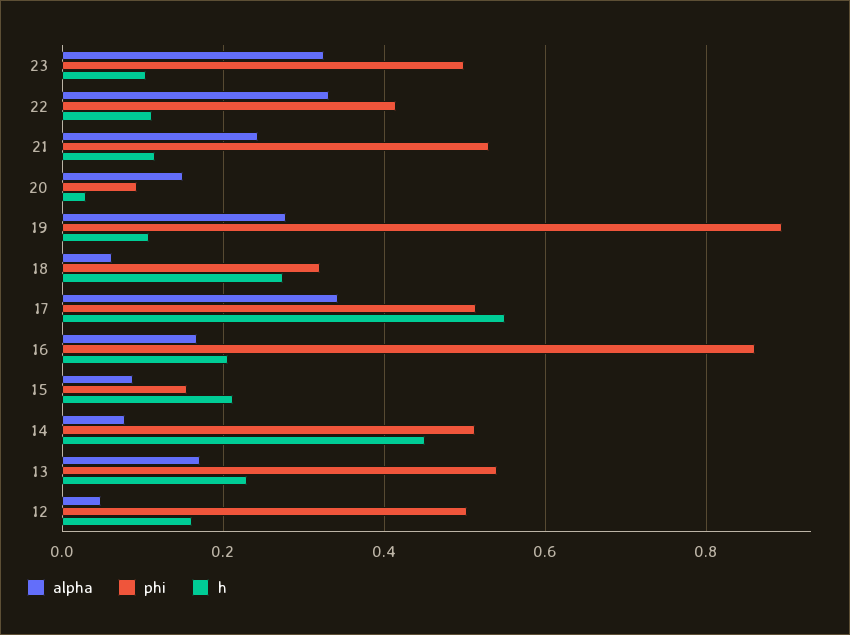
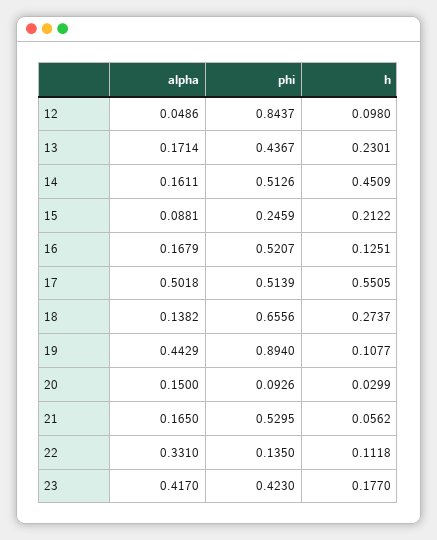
alpha, 23: 0.32 -> 0.417
phi, 23: 0.5 -> 0.423
h, 23: 0.1 -> 0.177
phi, 22: 0.42 -> 0.135
alpha, 21: 0.24 -> 0.165
h, 21: 0.12 -> 0.0562
alpha, 19: 0.28 -> 0.4429
alpha, 18: 0.06 -> 0.1382
phi, 18: 0.32 -> 0.6556
alpha, 17: 0.34 -> 0.5018
phi, 16: 0.86 -> 0.5207
h, 16: 0.2 -> 0.1251
phi, 15: 0.16 -> 0.2459
alpha, 14: 0.08 -> 0.1611
phi, 13: 0.54 -> 0.4367
phi, 12: 0.5 -> 0.8437
h, 12: 0.16 -> 0.098

